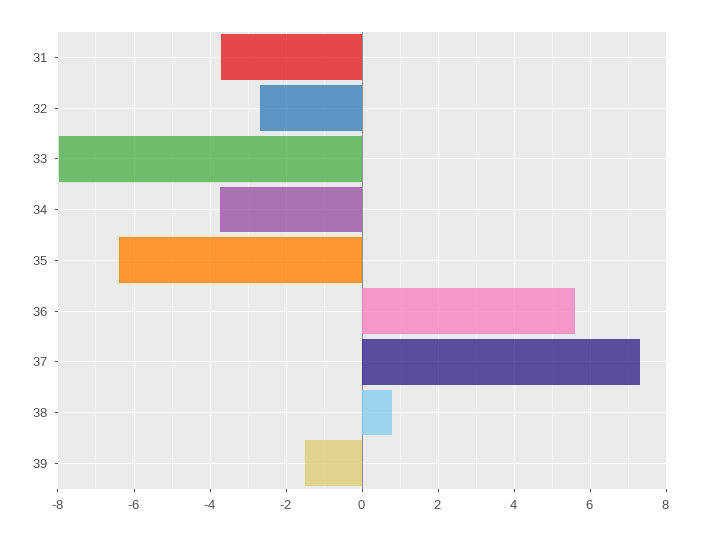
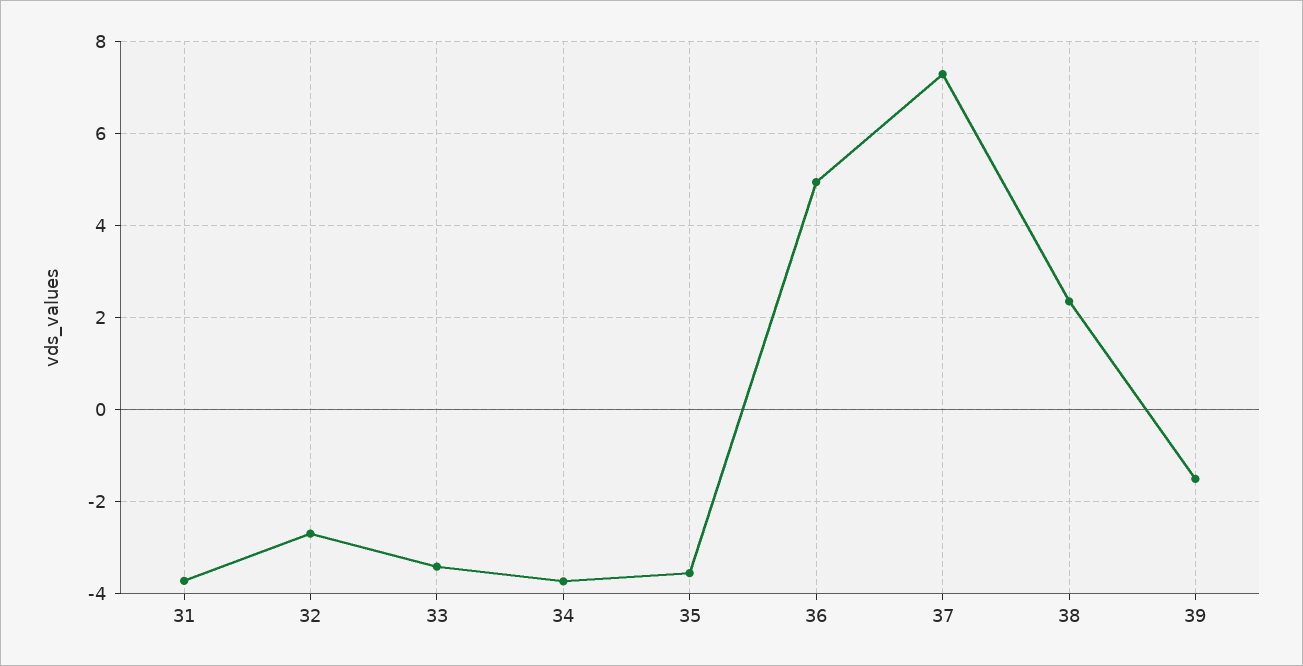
33: -8 -> -3.4
35: -6.4 -> -3.6
36: 5.6 -> 5
38: 0.8 -> 2.4

